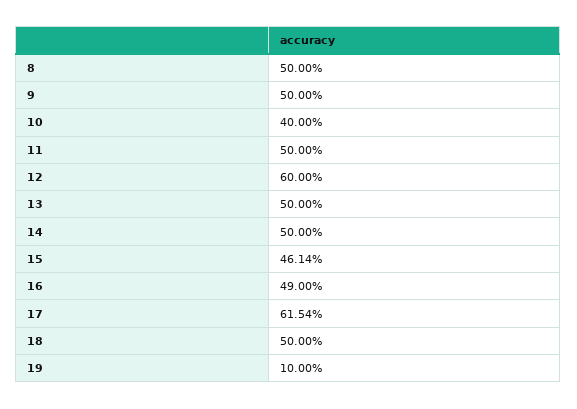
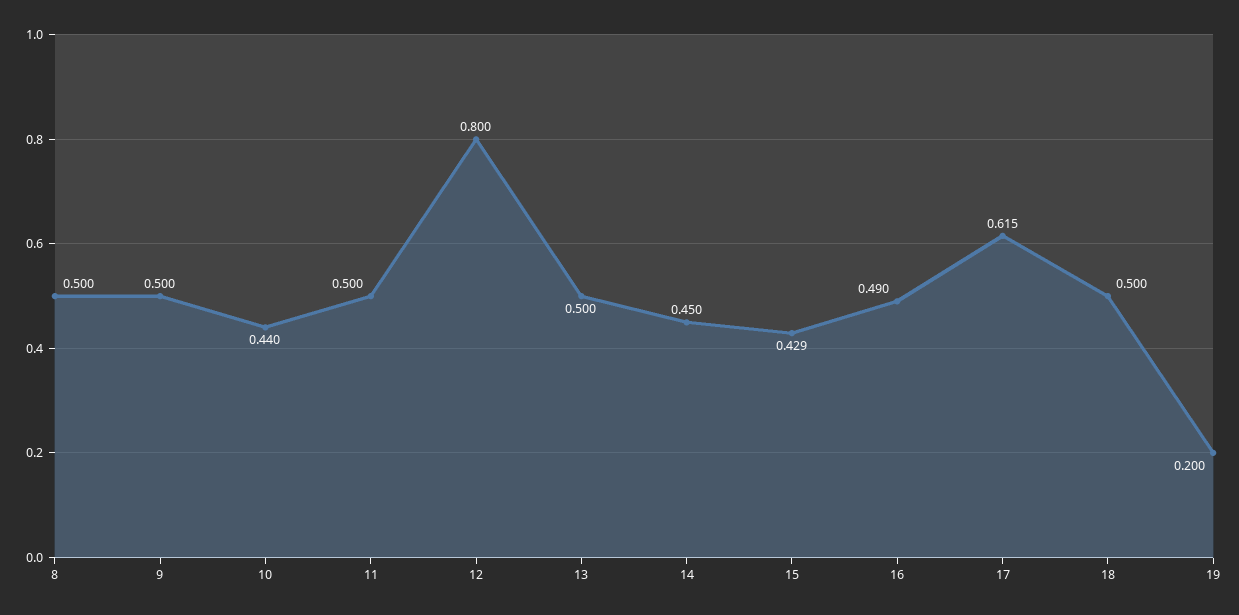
10: 0.4 -> 0.44
12: 0.6 -> 0.8
14: 0.5 -> 0.45
15: 0.4614 -> 0.429
19: 0.1 -> 0.2

